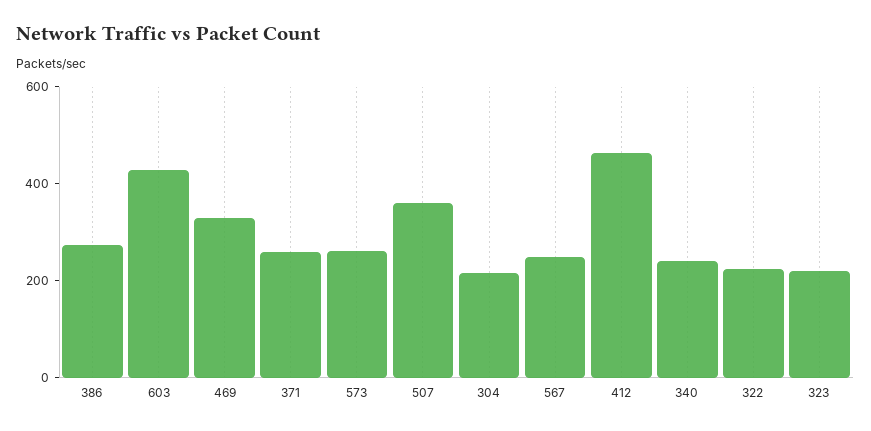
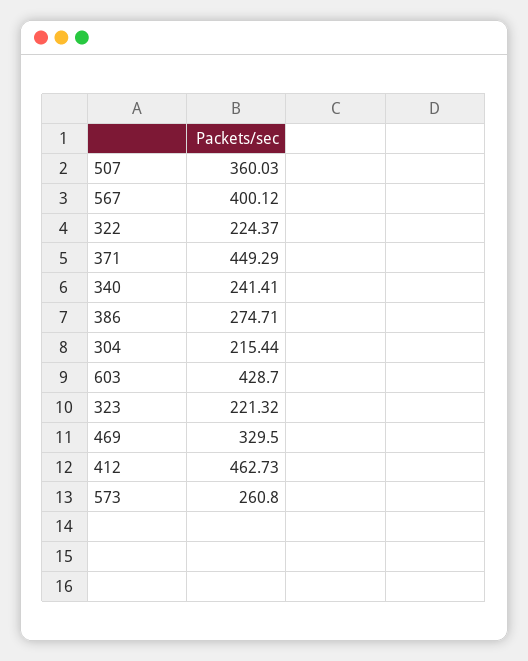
371: 250 -> 449.29
567: 250 -> 400.12

